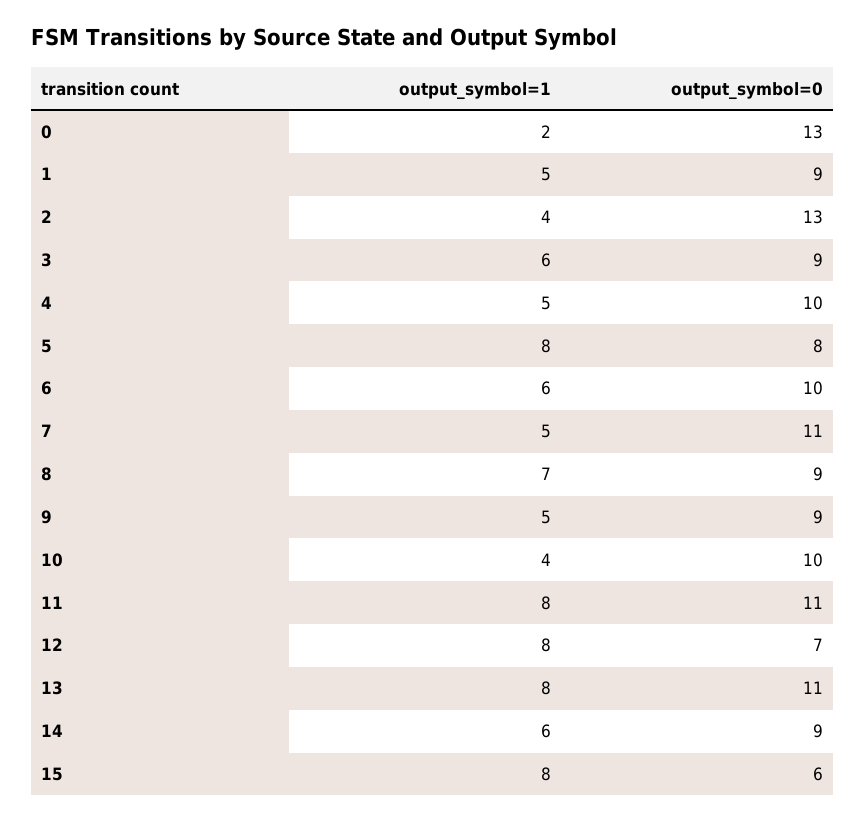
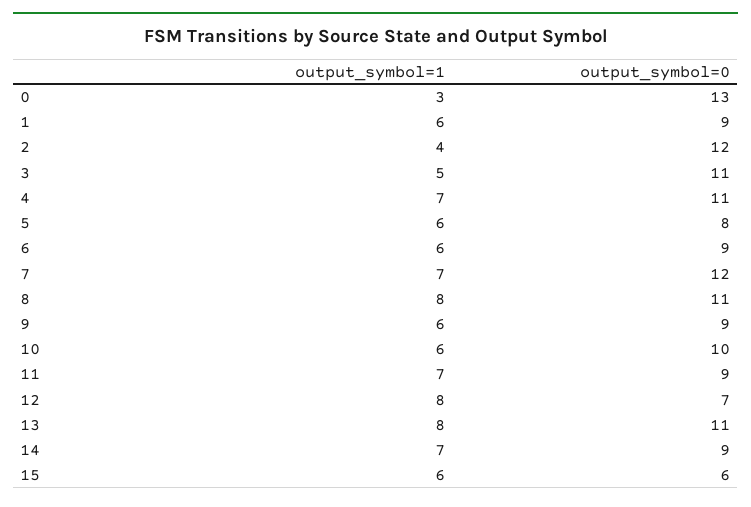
output_symbol=1, 0: 2 -> 3
output_symbol=1, 1: 5 -> 6
output_symbol=0, 2: 13 -> 12
output_symbol=1, 3: 6 -> 5
output_symbol=0, 3: 9 -> 11
output_symbol=1, 4: 5 -> 7
output_symbol=0, 4: 10 -> 11
output_symbol=1, 5: 8 -> 6
output_symbol=0, 6: 10 -> 9
output_symbol=1, 7: 5 -> 7
output_symbol=0, 7: 11 -> 12
output_symbol=1, 8: 7 -> 8
output_symbol=0, 8: 9 -> 11
output_symbol=1, 9: 5 -> 6
output_symbol=1, 10: 4 -> 6
output_symbol=1, 11: 8 -> 7
output_symbol=0, 11: 11 -> 9
output_symbol=1, 14: 6 -> 7
output_symbol=1, 15: 8 -> 6

